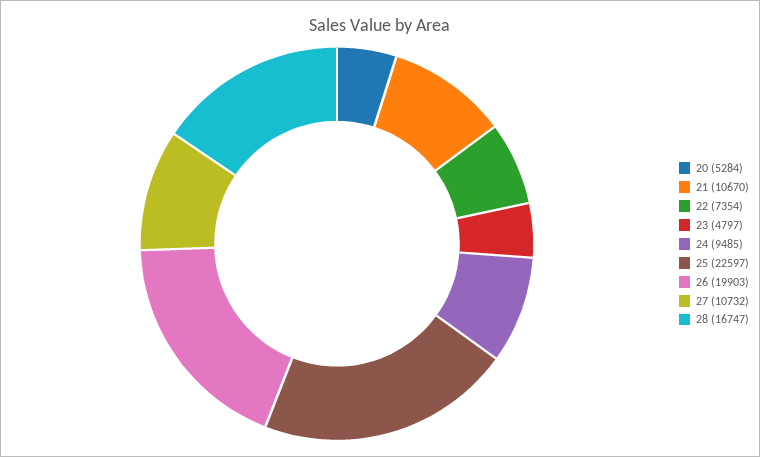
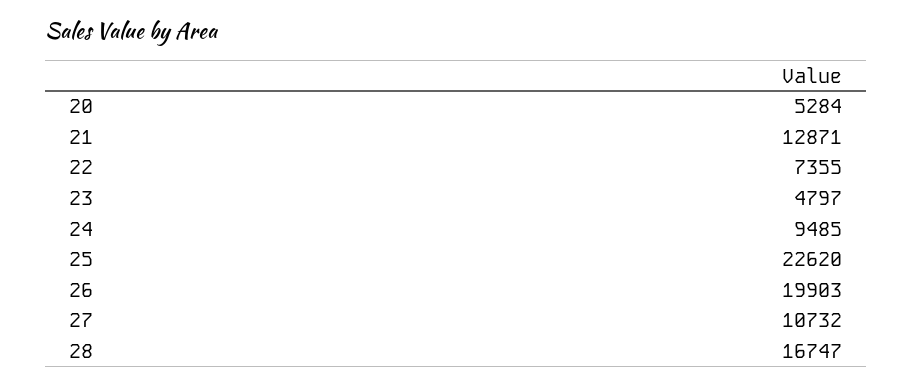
21: 10670 -> 12871
22: 7354 -> 7355
25: 22597 -> 22620

